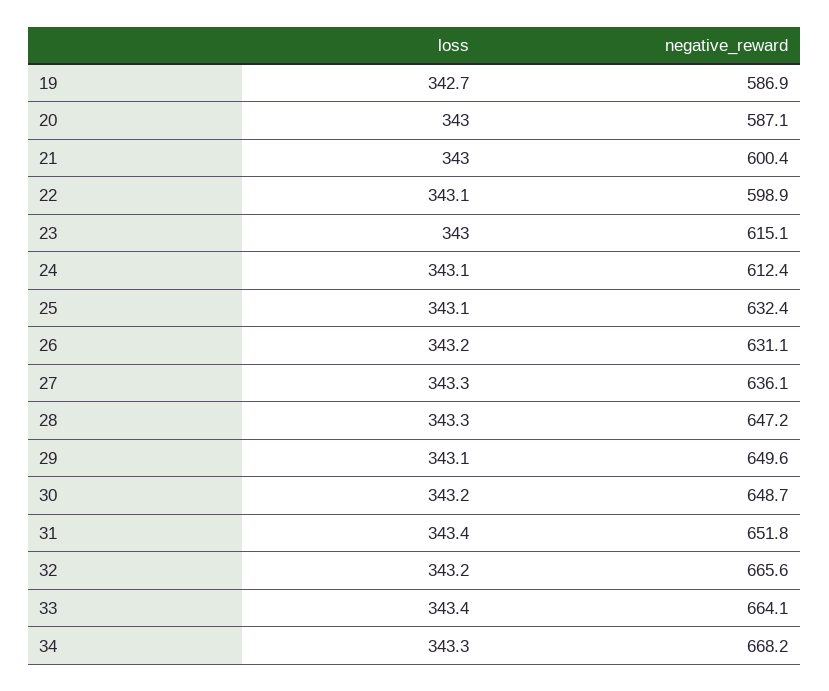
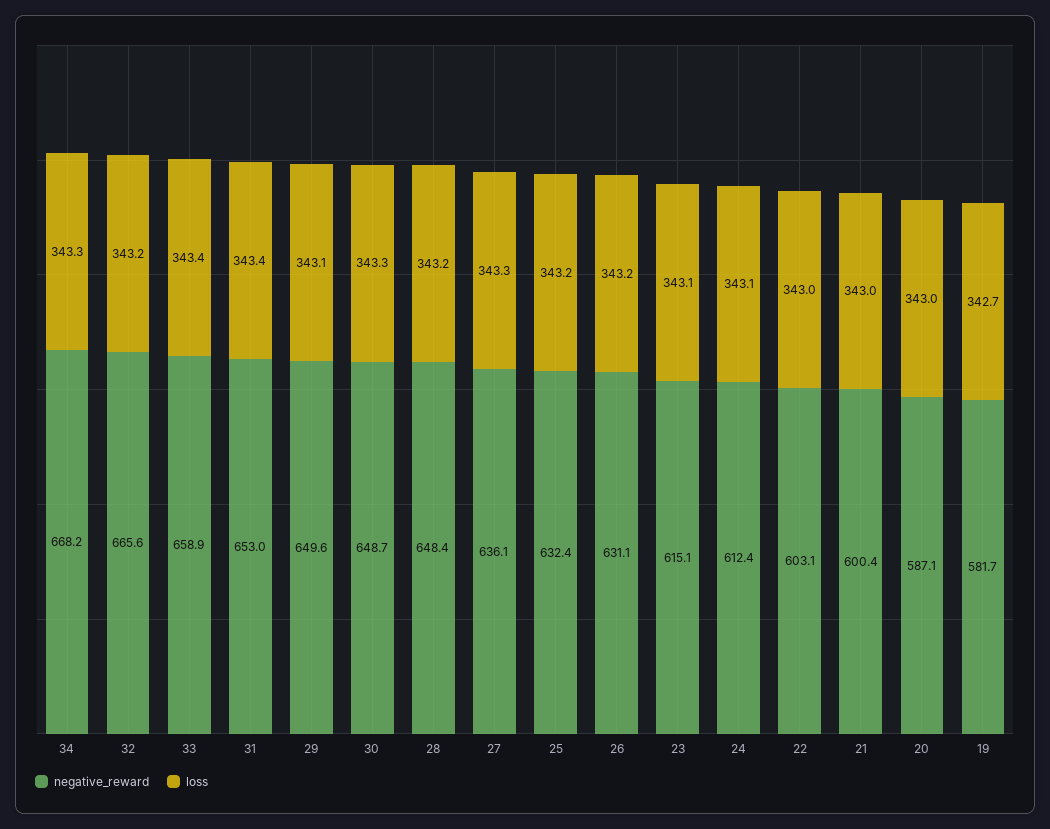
negative_reward, 19: 586.9 -> 581.7
loss, 22: 343.1 -> 343
negative_reward, 22: 598.9 -> 603.1
loss, 23: 343 -> 343.1
loss, 25: 343.1 -> 343.2
loss, 28: 343.3 -> 343.2
negative_reward, 28: 647.2 -> 648.4
loss, 30: 343.2 -> 343.3
negative_reward, 31: 651.8 -> 653
negative_reward, 33: 664.1 -> 658.9

